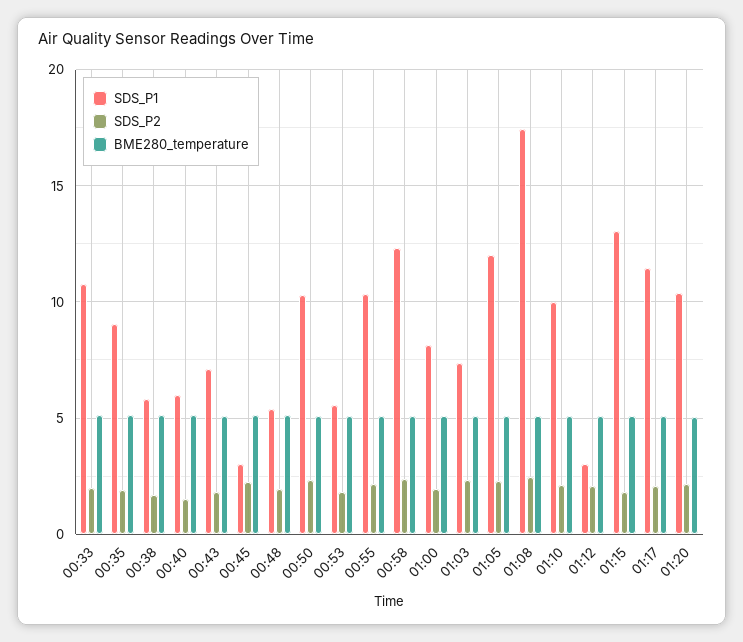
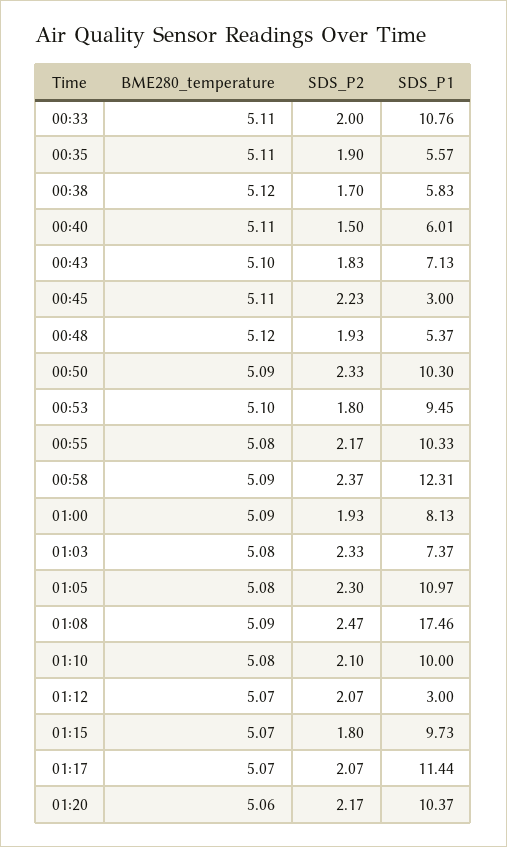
SDS_P1, 00:35: 9 -> 5.57
SDS_P1, 00:53: 5.5 -> 9.45
SDS_P1, 01:05: 12 -> 10.97
SDS_P1, 01:15: 13 -> 9.73

